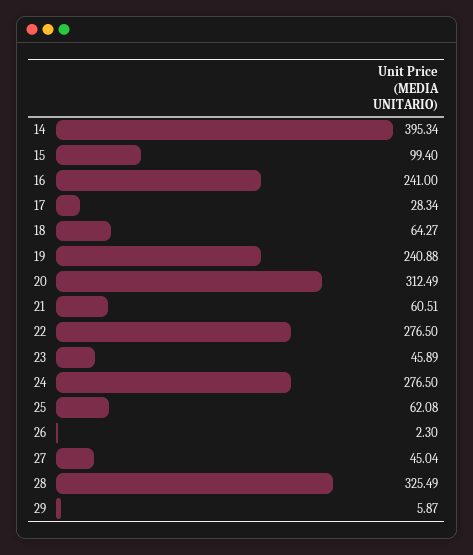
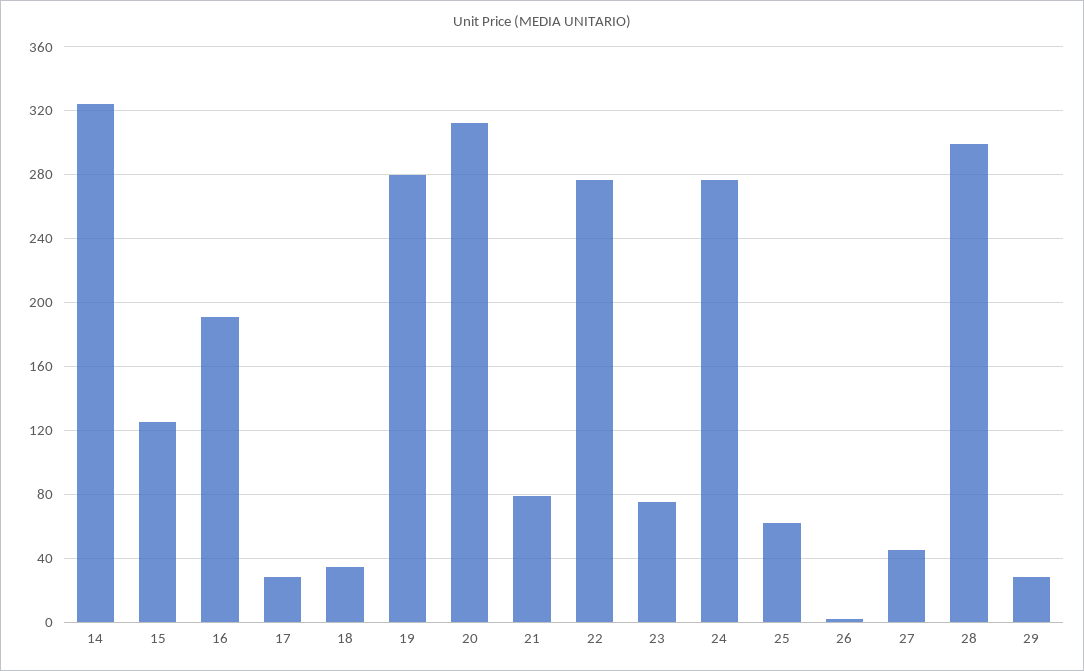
14: 395.34 -> 325
15: 99.4 -> 125
16: 241 -> 190
18: 64.27 -> 35
19: 240.88 -> 280
21: 60.51 -> 80
23: 45.89 -> 75
28: 325.49 -> 300
29: 5.87 -> 30

